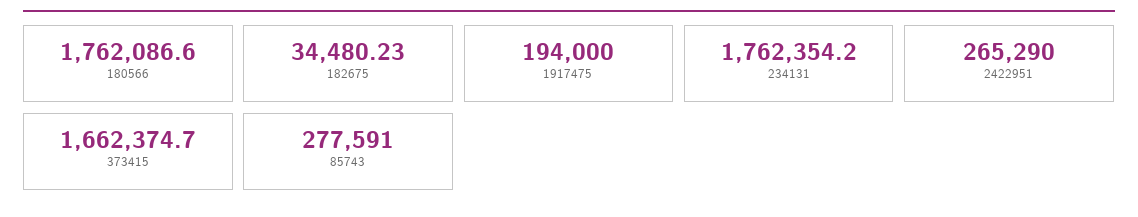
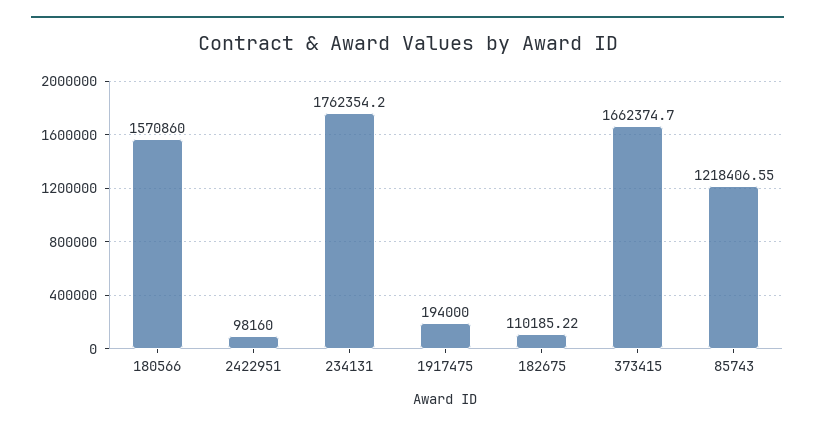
180566: 1762086.6 -> 1570860
182675: 34480.23 -> 110185.22
2422951: 265290 -> 98160
85743: 277591 -> 1218406.55

